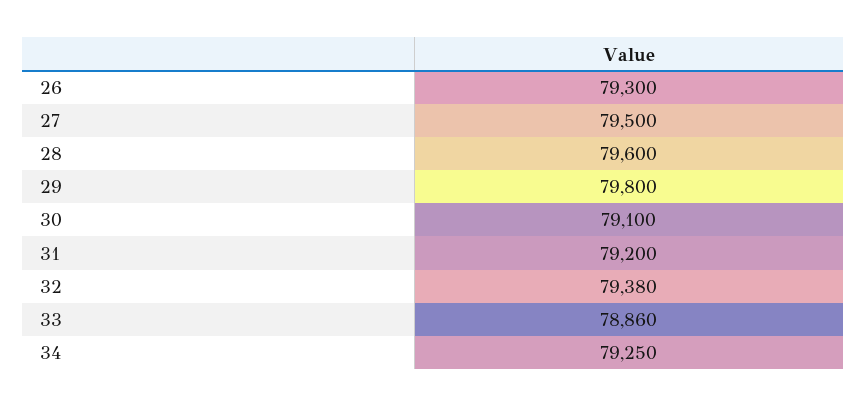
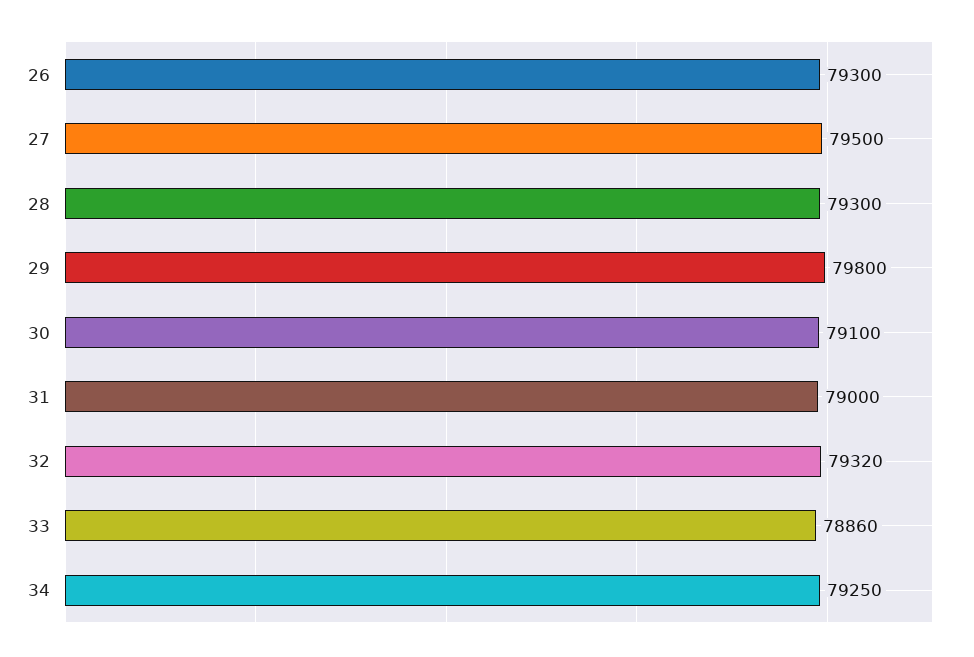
28: 79600 -> 79300
31: 79200 -> 79000
32: 79380 -> 79320

